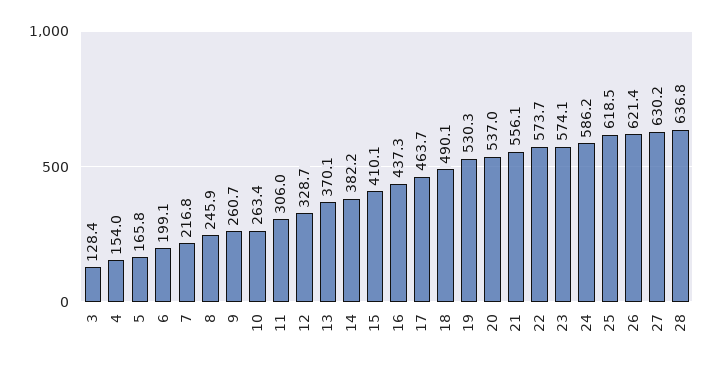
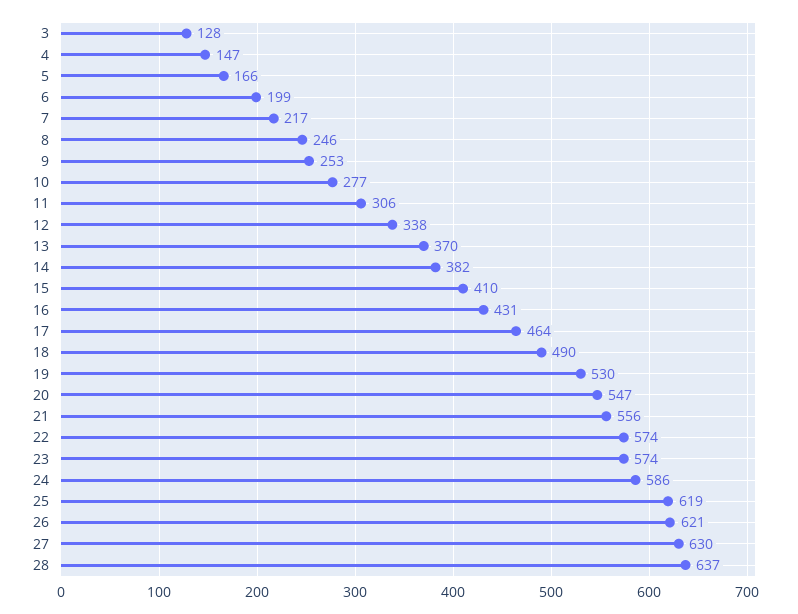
4: 154 -> 147
9: 260.7 -> 253
10: 263.4 -> 277
12: 328.7 -> 338
16: 437.3 -> 431
20: 537 -> 547

